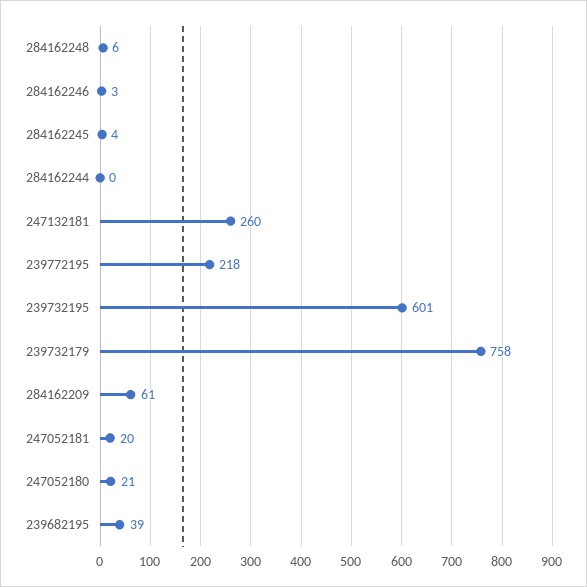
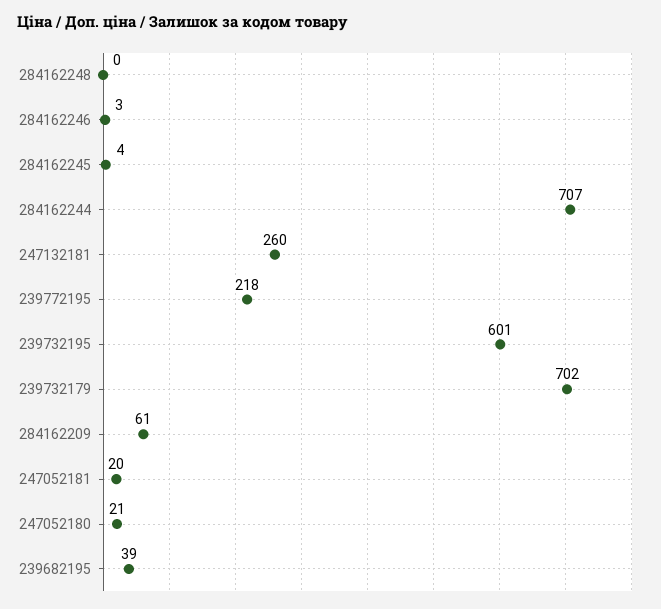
284162248: 6 -> 0
284162244: 0 -> 707
239732179: 758 -> 702

